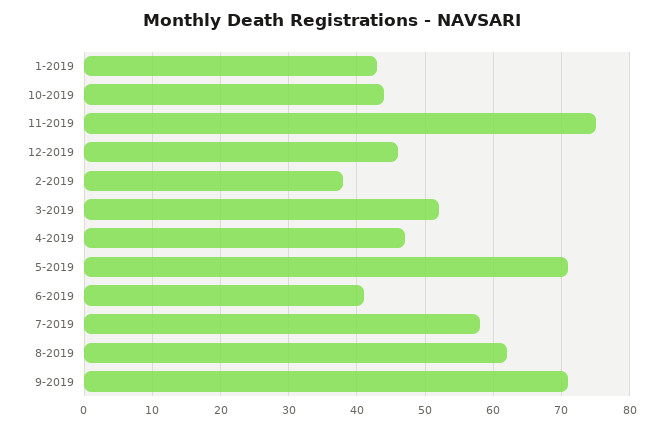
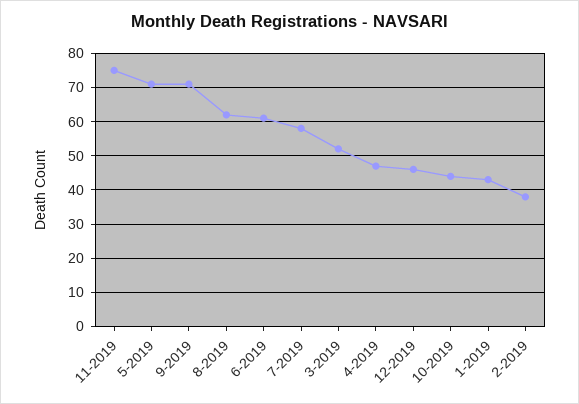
6-2019: 41 -> 60

